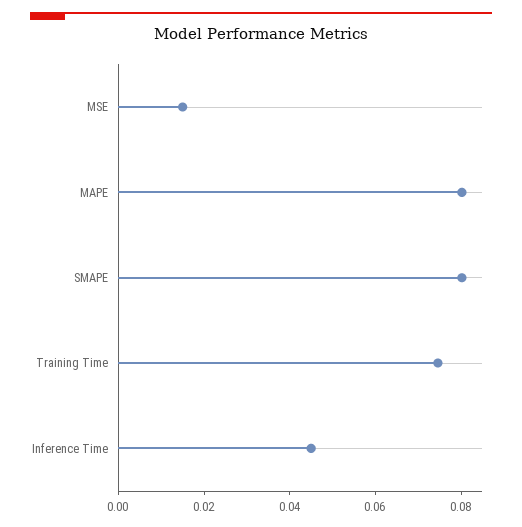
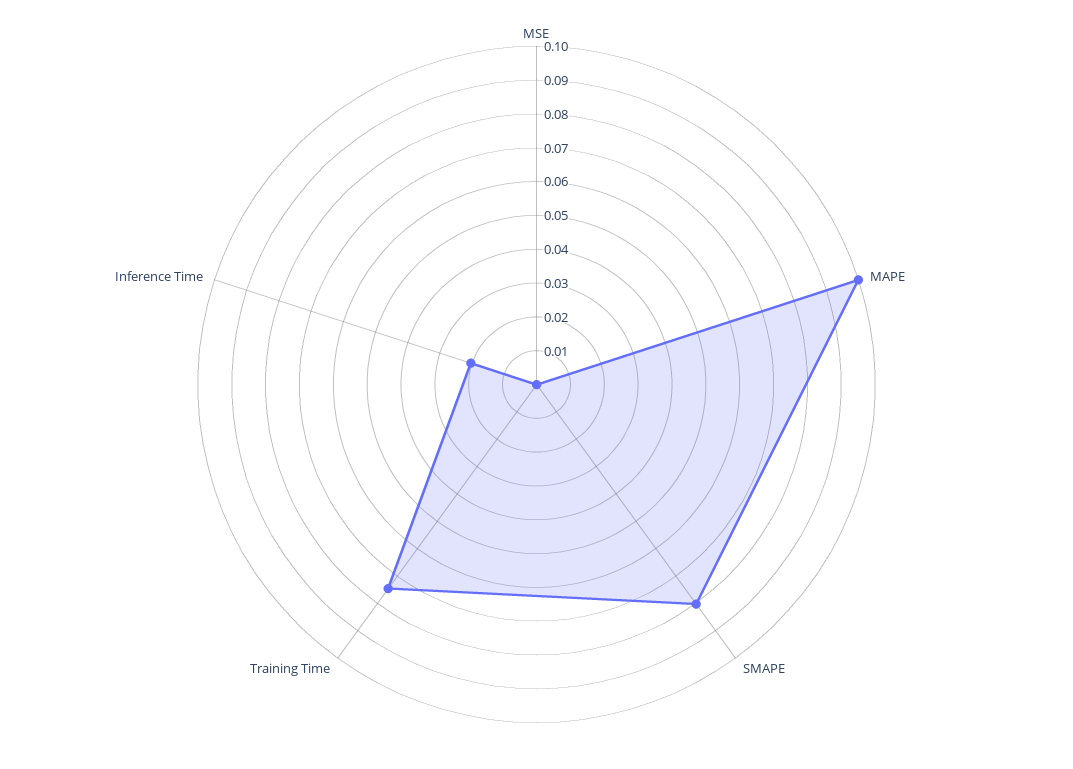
MSE: 0.015 -> 0
MAPE: 0.08 -> 0.1
Inference Time: 0.045 -> 0.02

